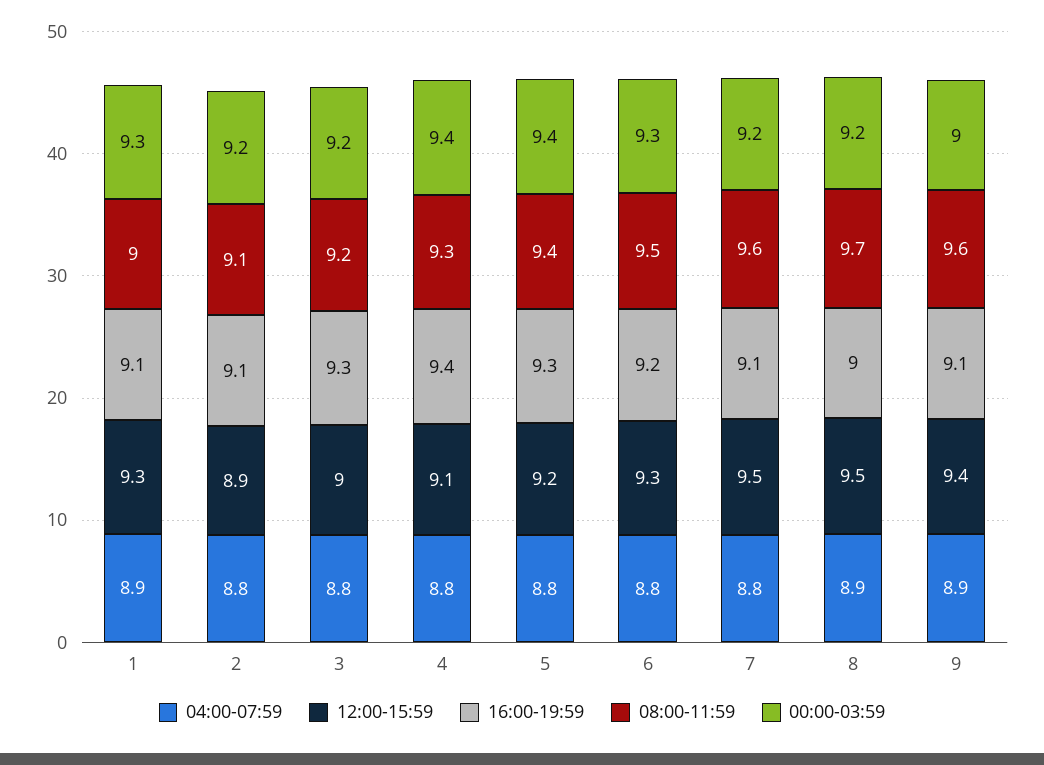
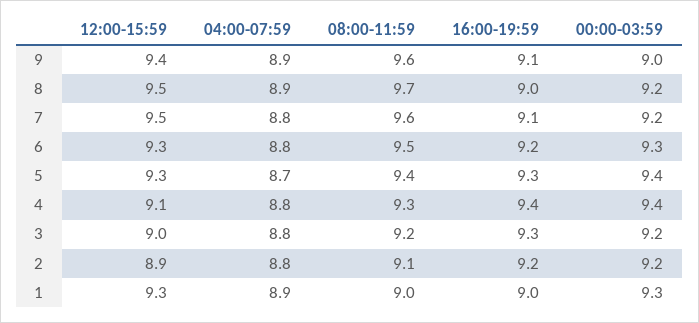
16:00-19:59, 1: 9.1 -> 9
16:00-19:59, 2: 9.1 -> 9.2
04:00-07:59, 5: 8.8 -> 8.7
12:00-15:59, 5: 9.2 -> 9.3

